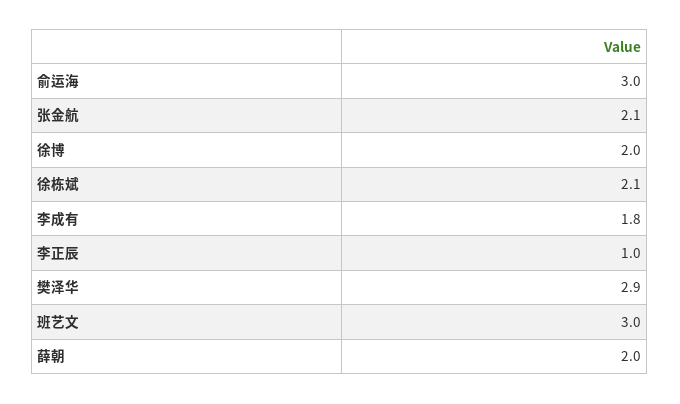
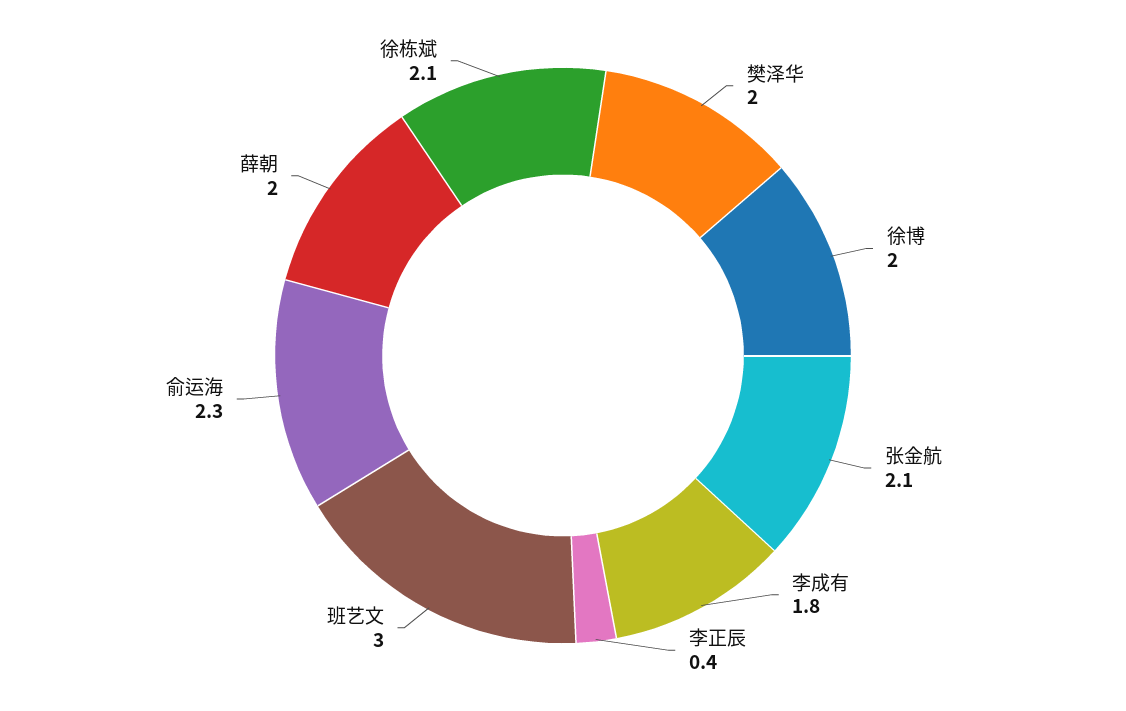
俞运海: 3 -> 2.3
李正辰: 1 -> 0.4
樊泽华: 2.9 -> 2

